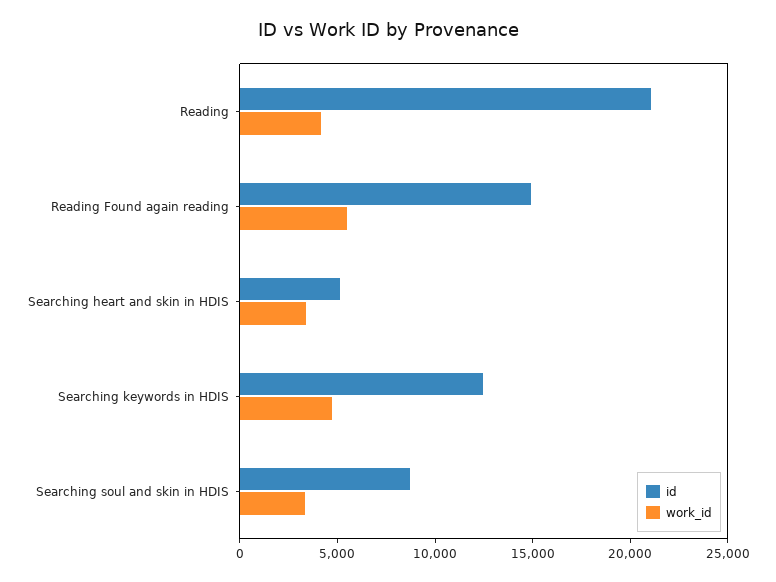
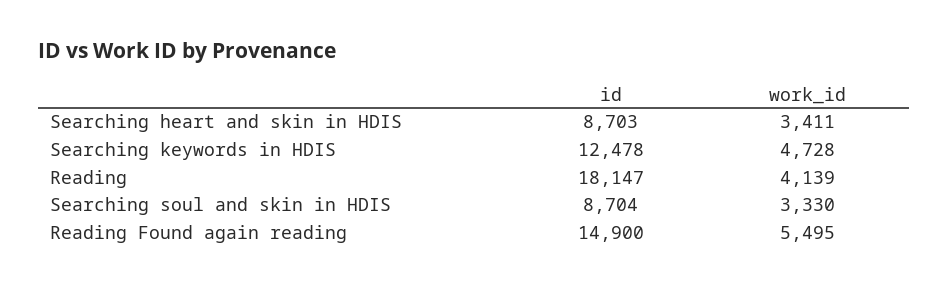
id, Reading: 21000 -> 18147
id, Searching heart and skin in HDIS: 5000 -> 8703

